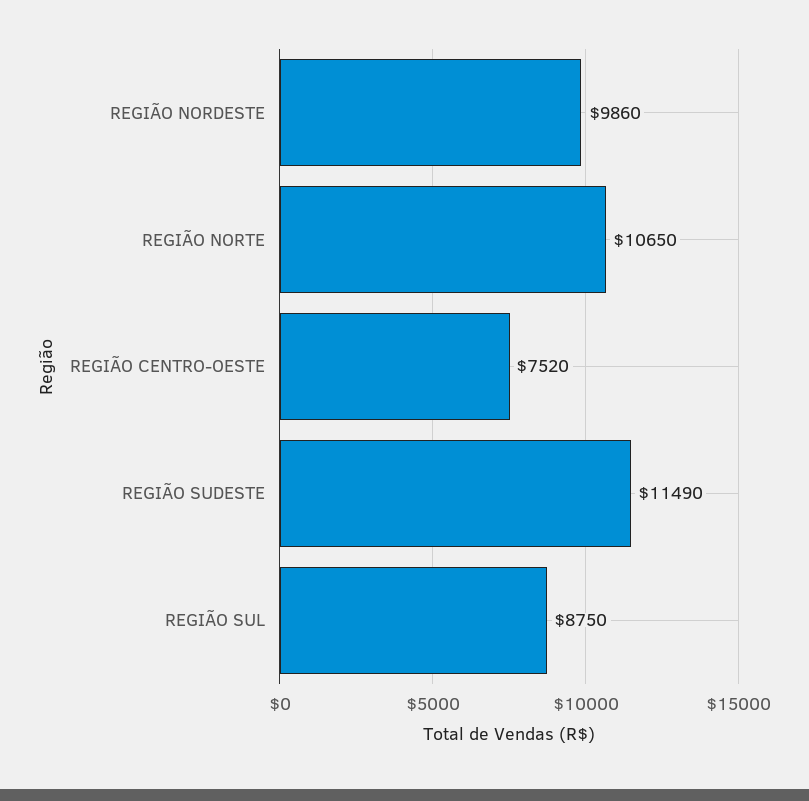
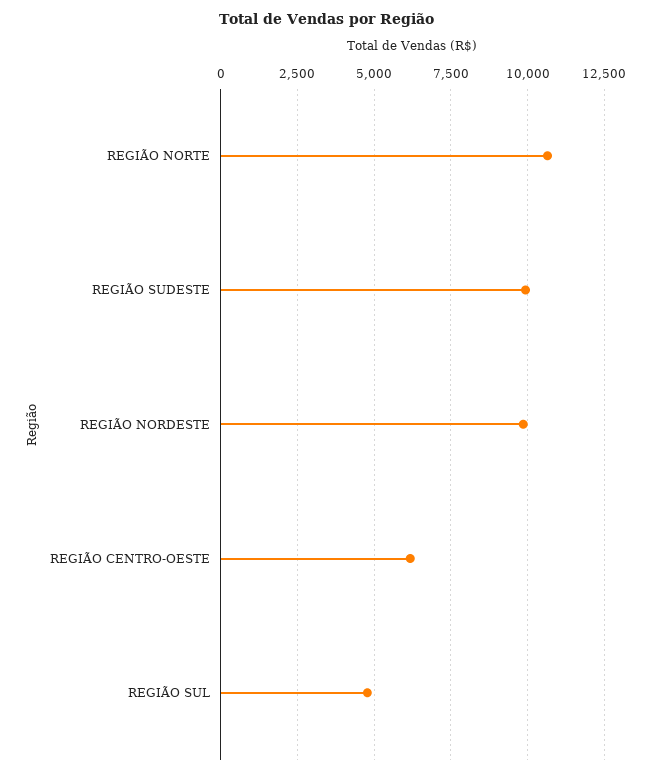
REGIÃO CENTRO-OESTE: 7520 -> 6250
REGIÃO SUDESTE: 11490 -> 10000
REGIÃO SUL: 8750 -> 4750

